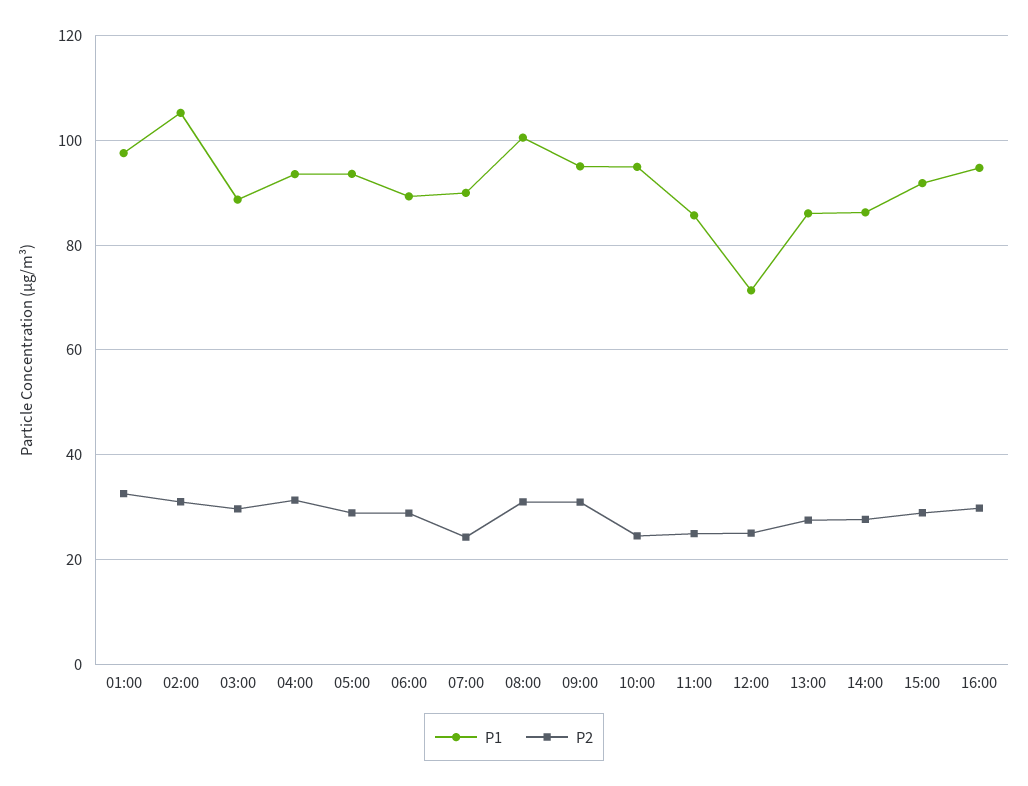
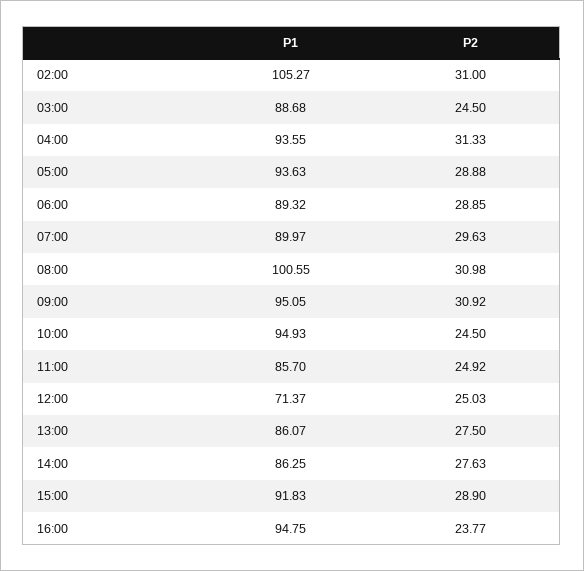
P1, 01:00: 98 -> none
P2, 01:00: 32 -> none
P2, 03:00: 30 -> 24.5
P2, 07:00: 24 -> 29.63
P2, 16:00: 30 -> 23.77

